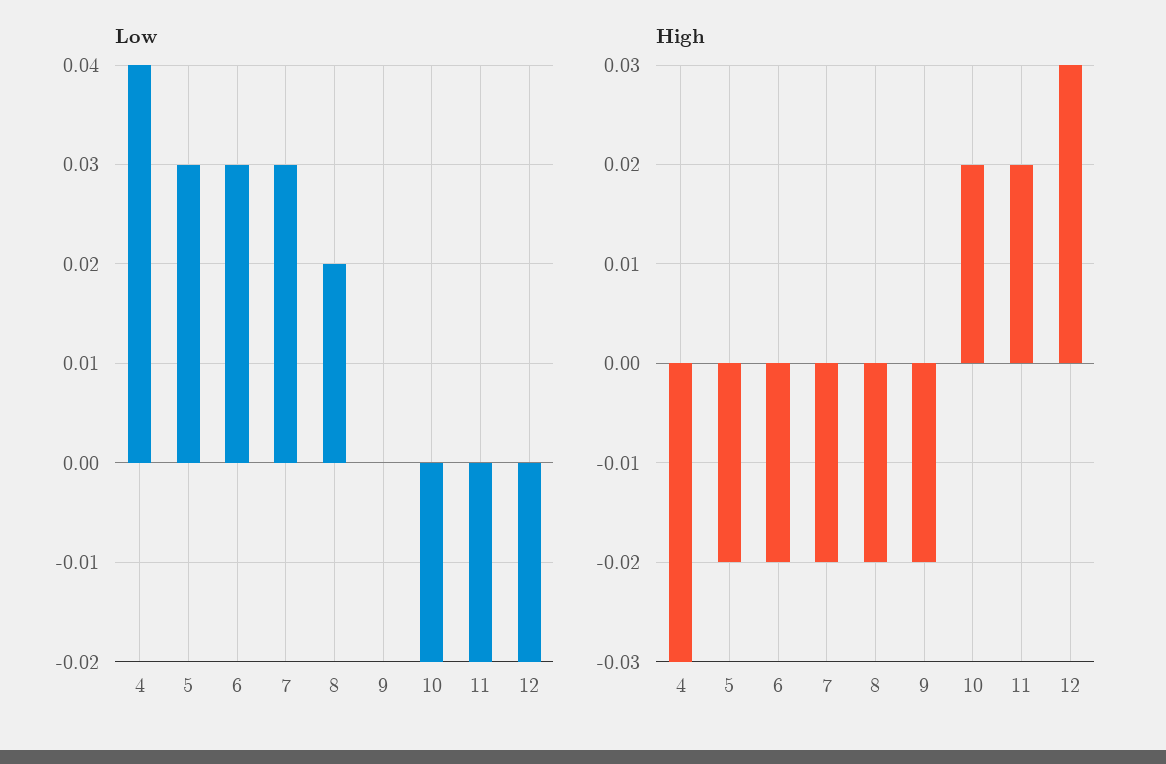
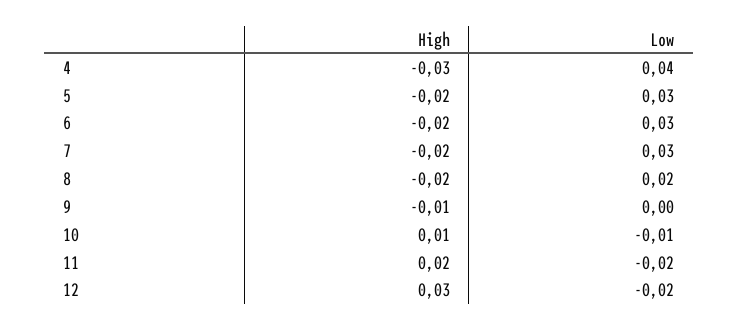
Low, 10: -0.02 -> -0.01
High, 9: -0.02 -> -0.01
High, 10: 0.02 -> 0.01

